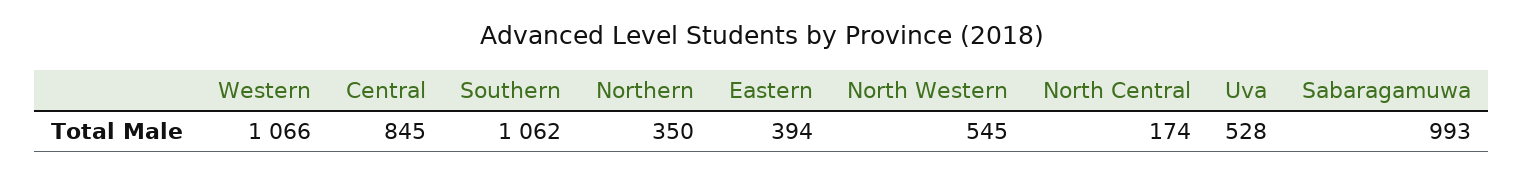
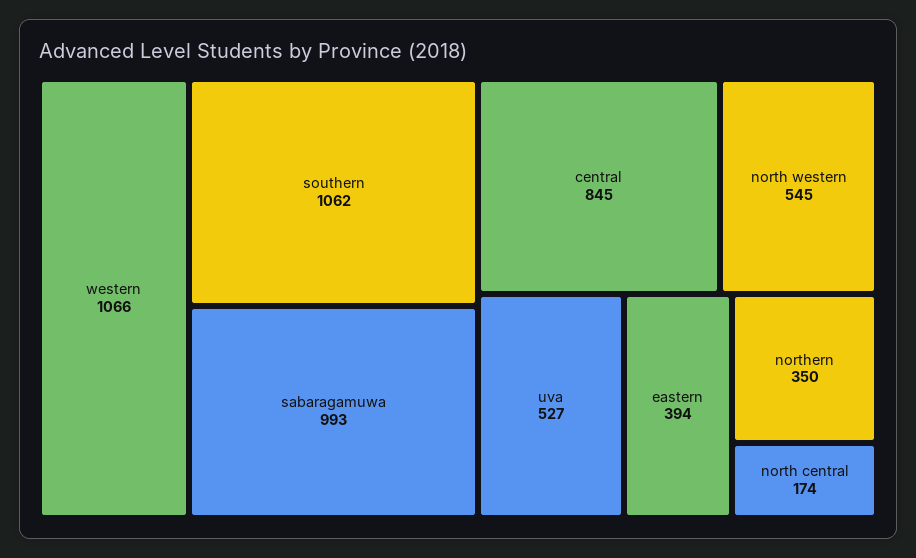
Uva: 528 -> 527

